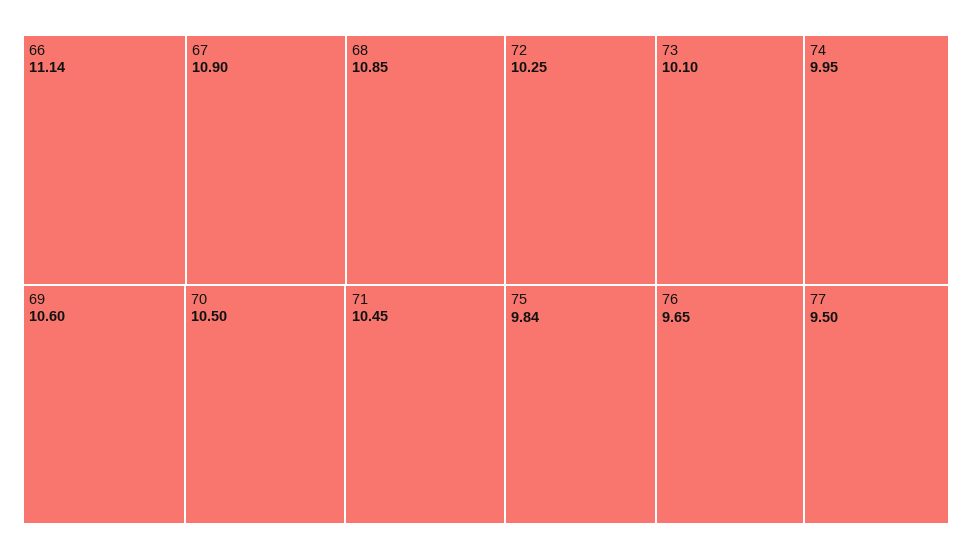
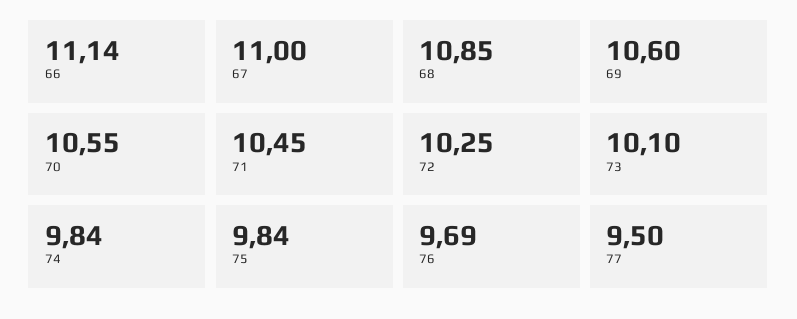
67: 10.9 -> 11
70: 10.5 -> 10.55
74: 9.95 -> 9.84
76: 9.65 -> 9.69

